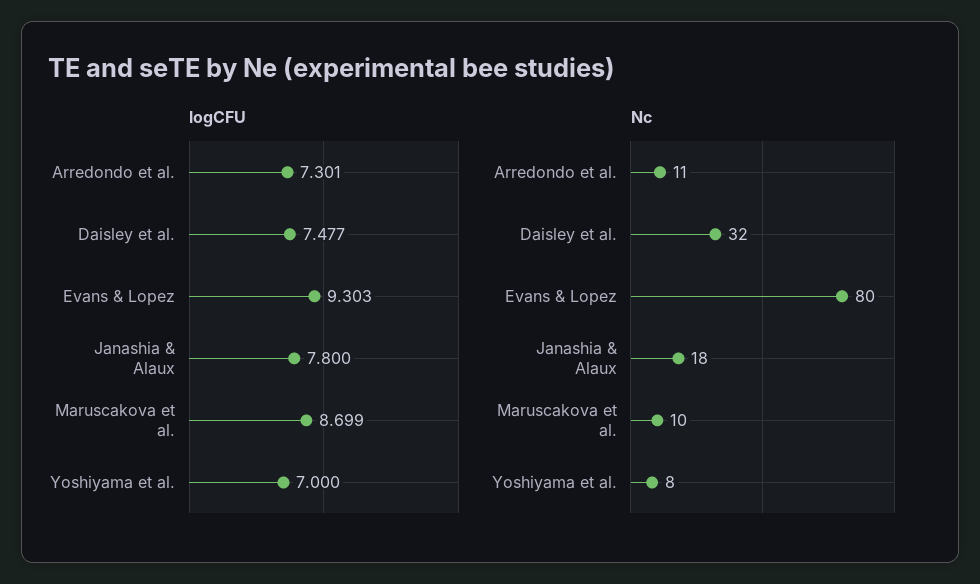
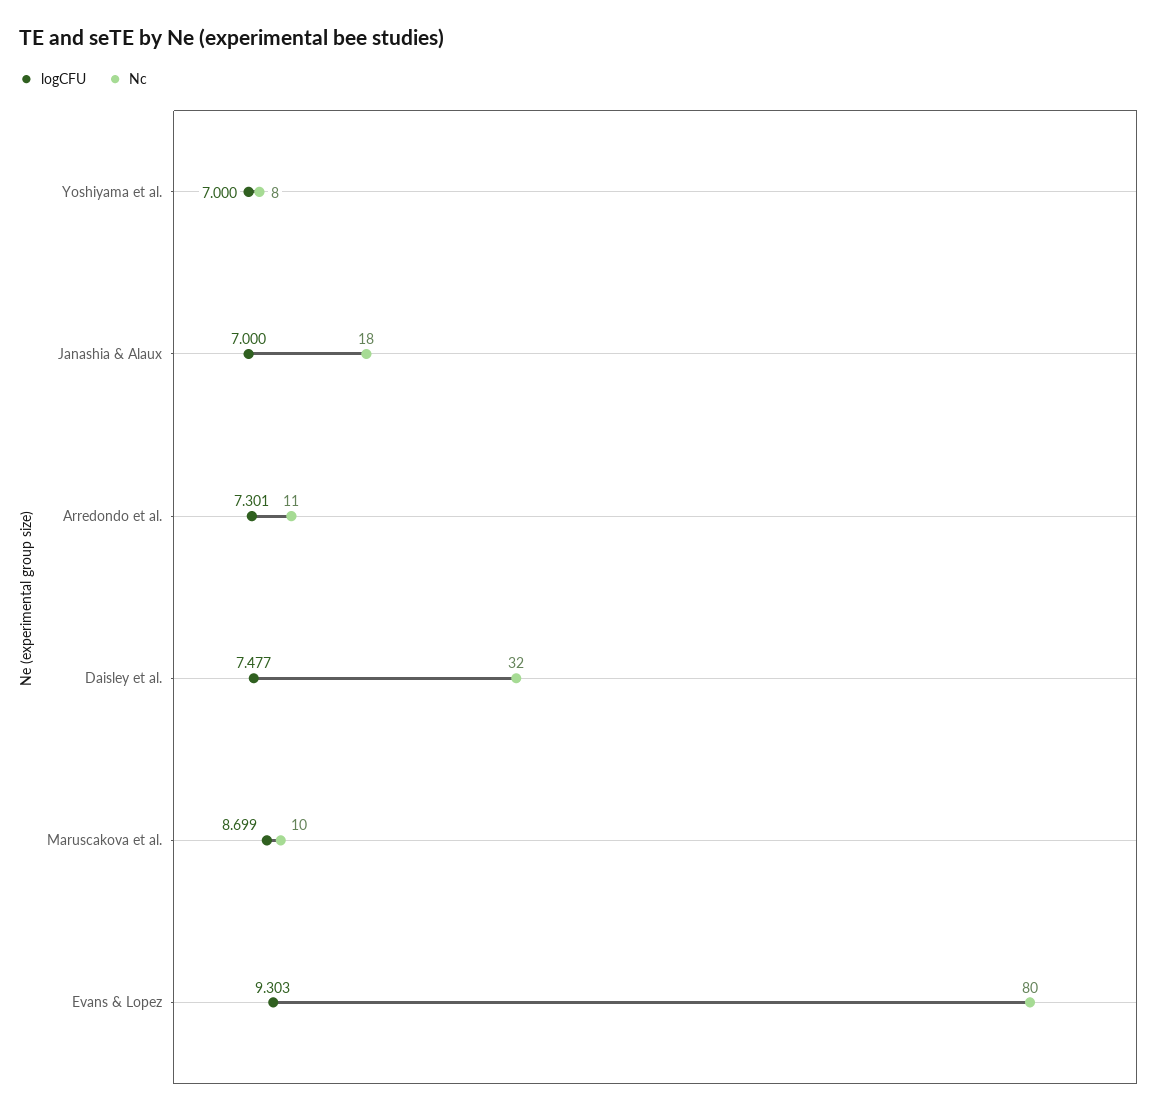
logCFU, Janashia & Alaux: 7.8 -> 7

